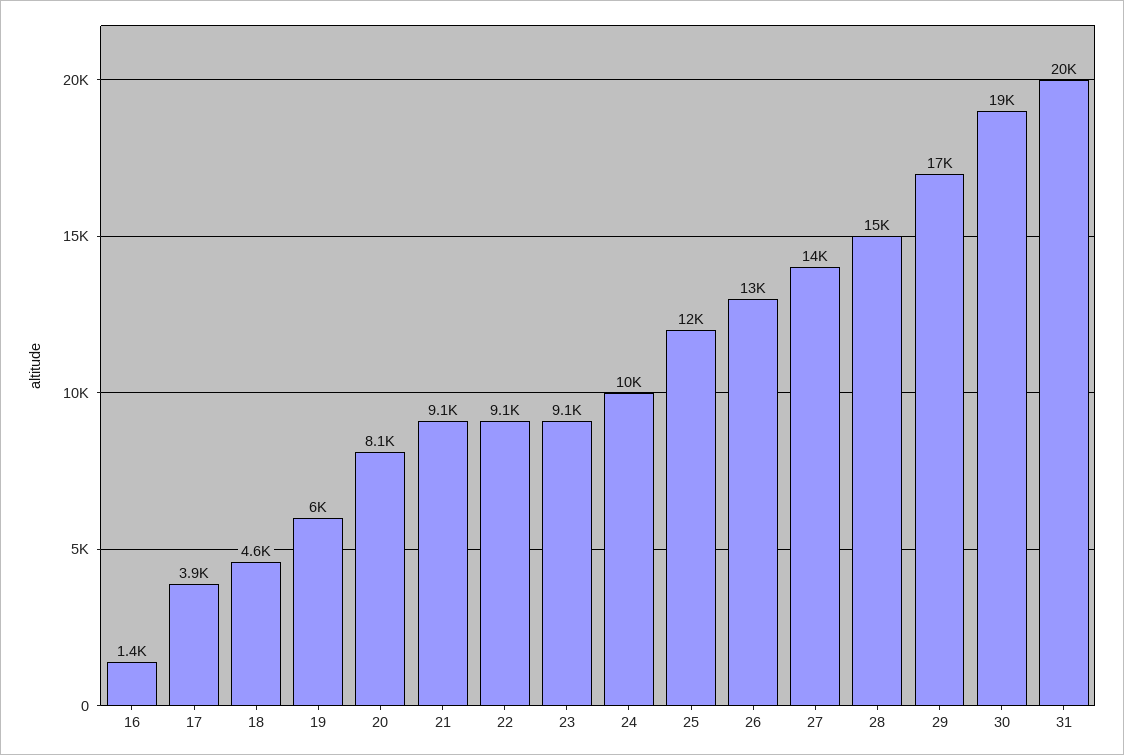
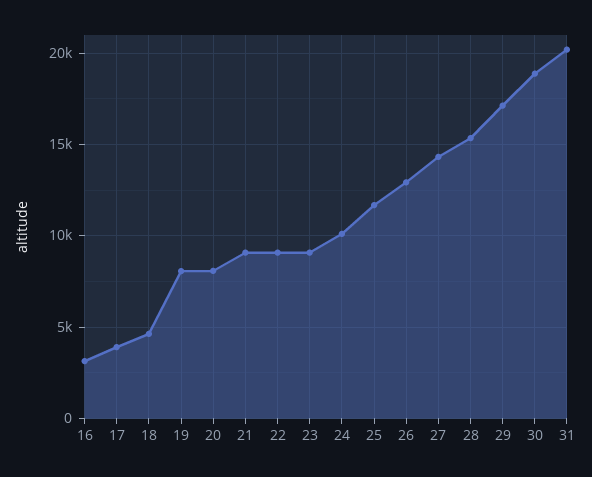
16: 1400 -> 3000
19: 6000 -> 8000

